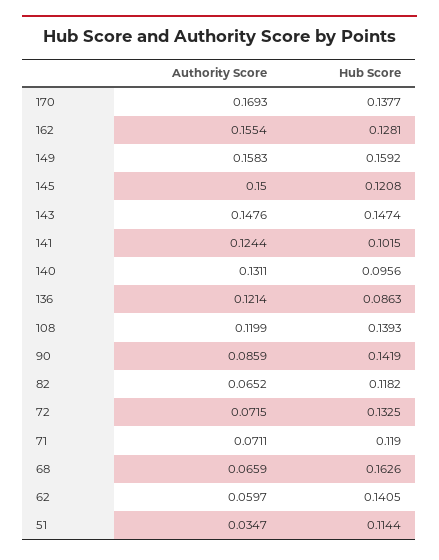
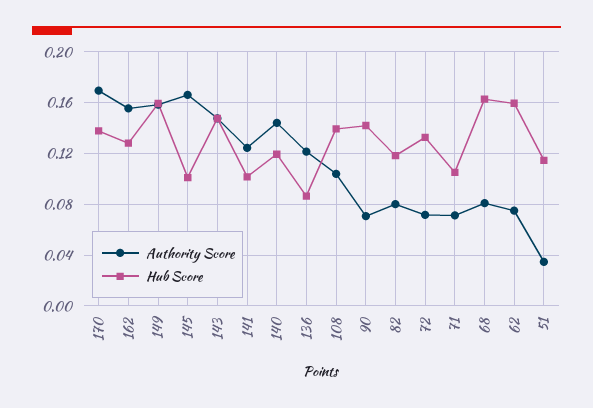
Authority Score, 145: 0.15 -> 0.165
Hub Score, 145: 0.1208 -> 0.1
Authority Score, 140: 0.1311 -> 0.145
Hub Score, 140: 0.0956 -> 0.12
Authority Score, 108: 0.1199 -> 0.105
Authority Score, 90: 0.0859 -> 0.07
Authority Score, 82: 0.0652 -> 0.08
Hub Score, 71: 0.119 -> 0.105
Authority Score, 68: 0.0659 -> 0.08
Authority Score, 62: 0.0597 -> 0.075
Hub Score, 62: 0.1405 -> 0.16

